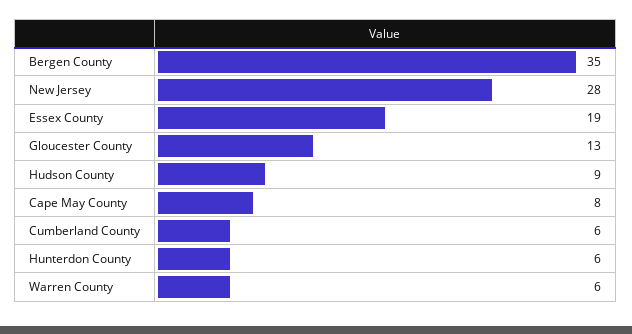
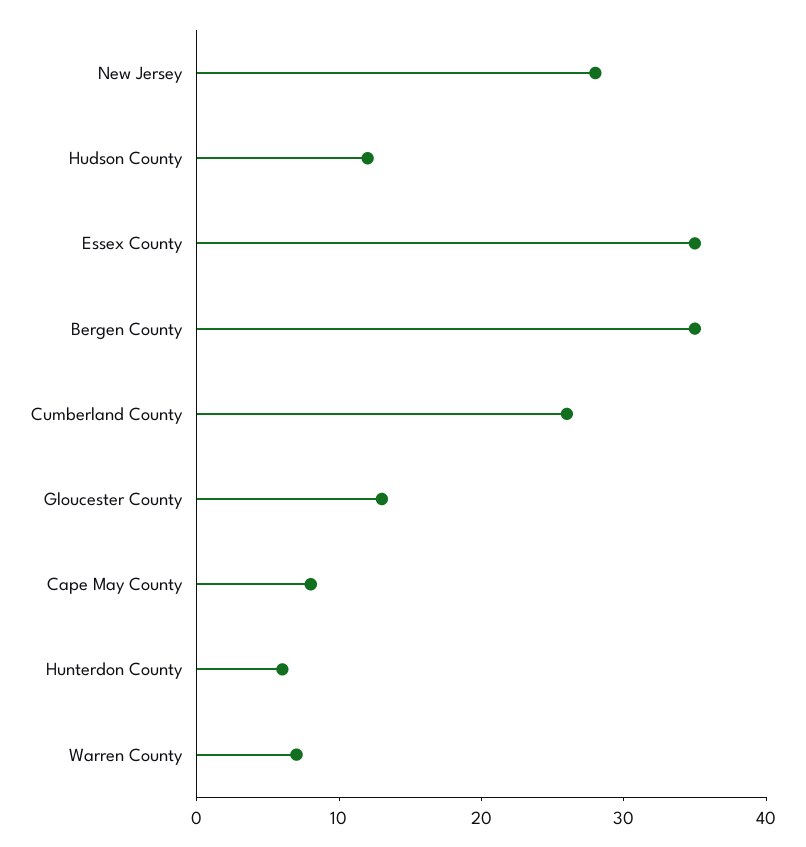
Essex County: 19 -> 35
Hudson County: 9 -> 12
Cumberland County: 6 -> 26
Warren County: 6 -> 7

